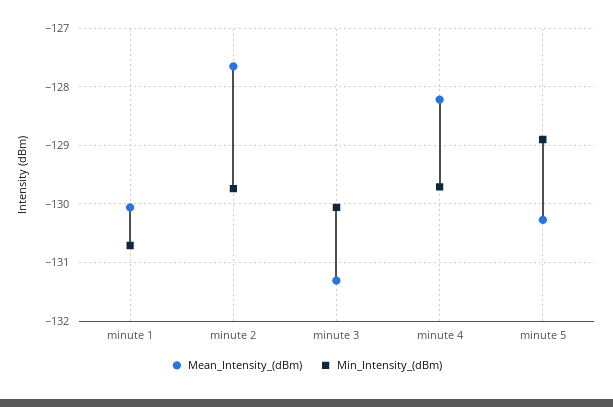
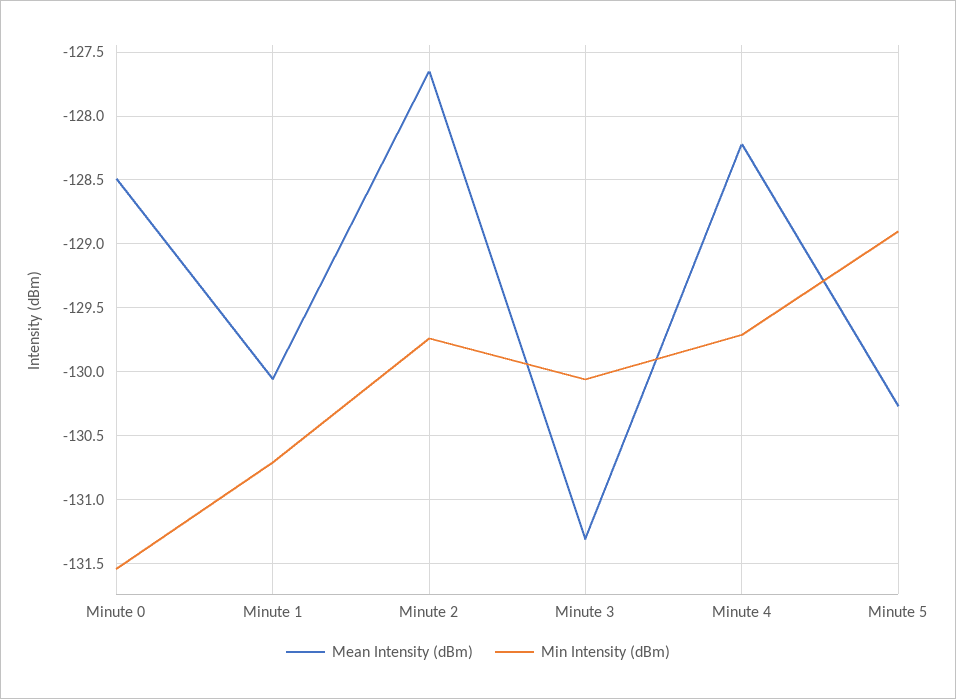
Mean_Intensity_(dBm), Minute 0: none -> -128.5
Min_Intensity_(dBm), Minute 0: none -> -131.55

